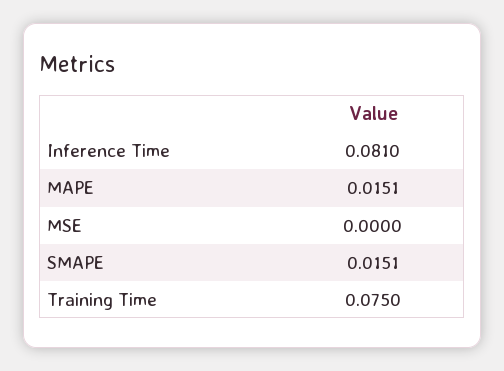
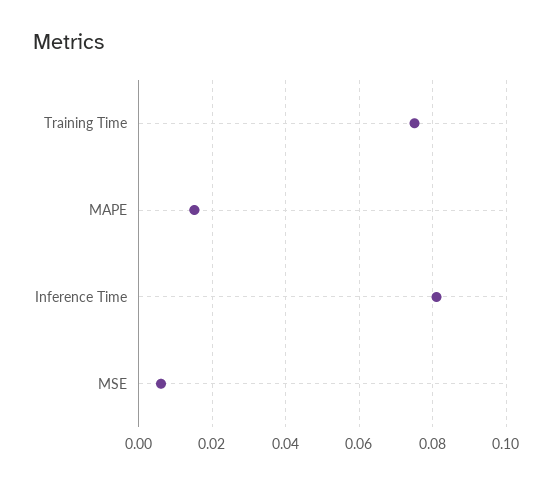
MSE: 0 -> 0.006
SMAPE: 0.0151 -> none

